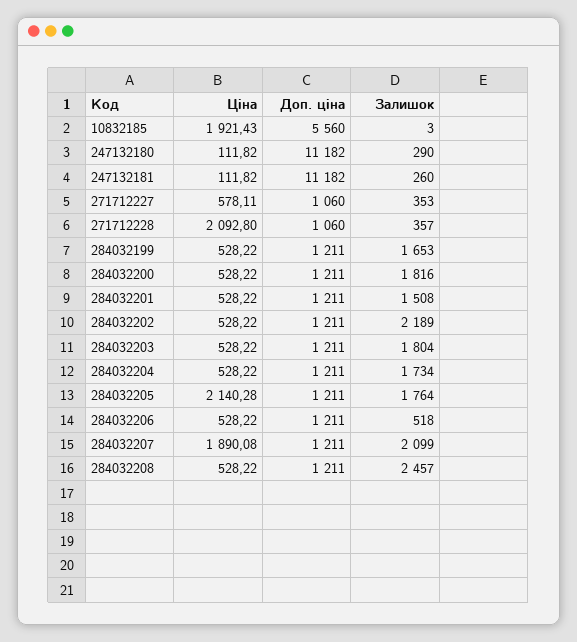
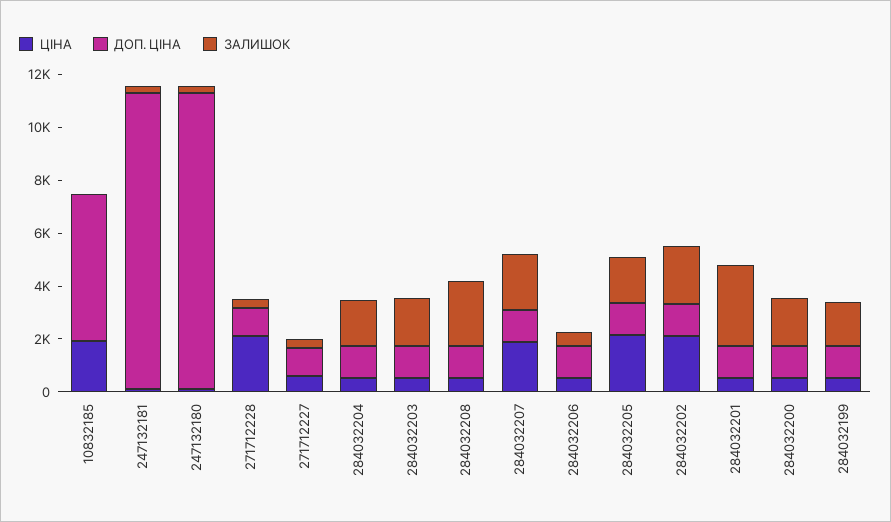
Залишок, 284032201: 1508 -> 3000
Ціна, 284032202: 528.22 -> 2000

